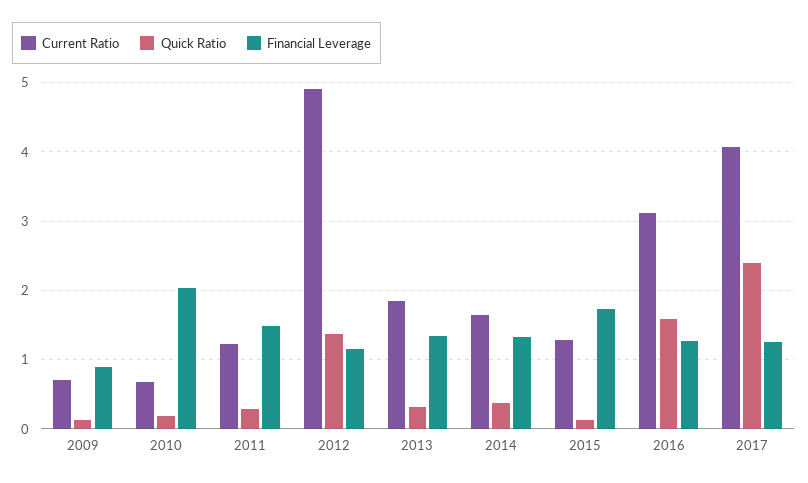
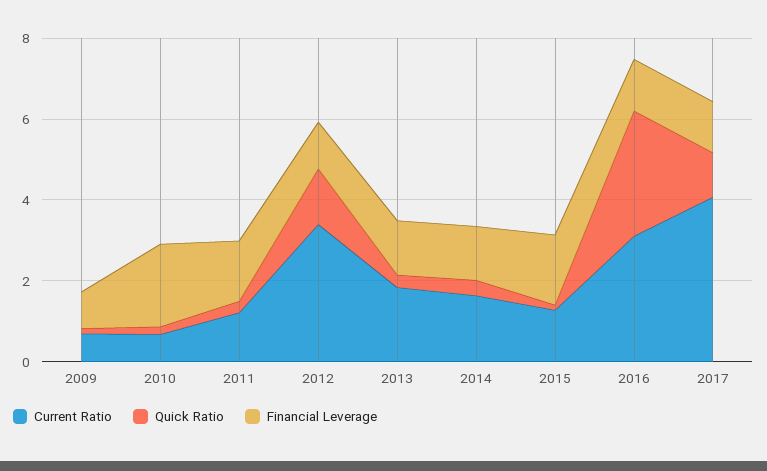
Current Ratio, 2012: 4.9 -> 3.5
Quick Ratio, 2016: 1.6 -> 3
Quick Ratio, 2017: 2.4 -> 1

